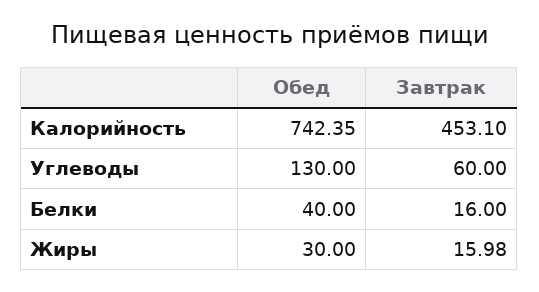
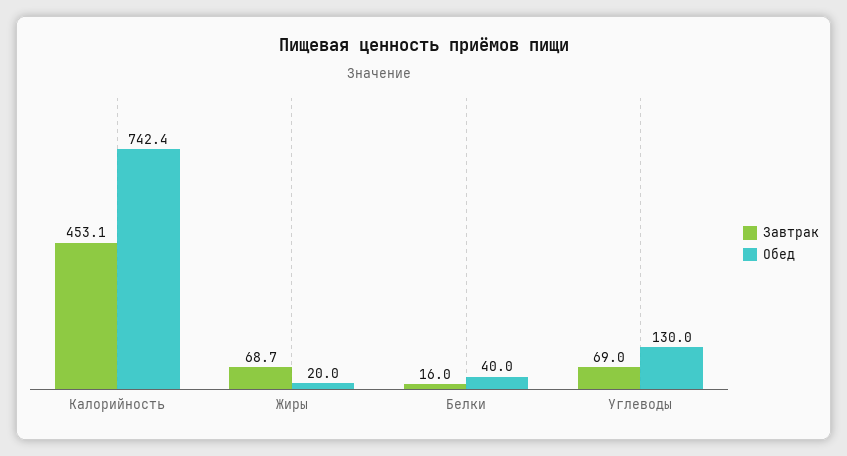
Завтрак, Углеводы: 60 -> 69
Обед, Жиры: 30 -> 20
Завтрак, Жиры: 15.98 -> 68.7

